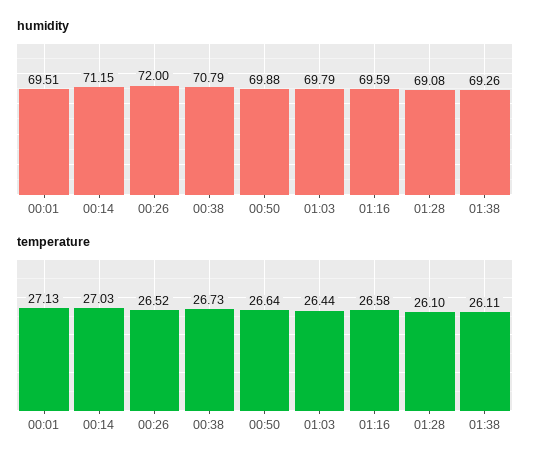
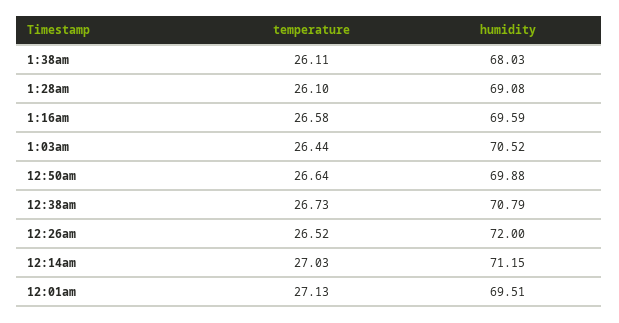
humidity, 01:03: 69.79 -> 70.52
humidity, 01:38: 69.26 -> 68.03

